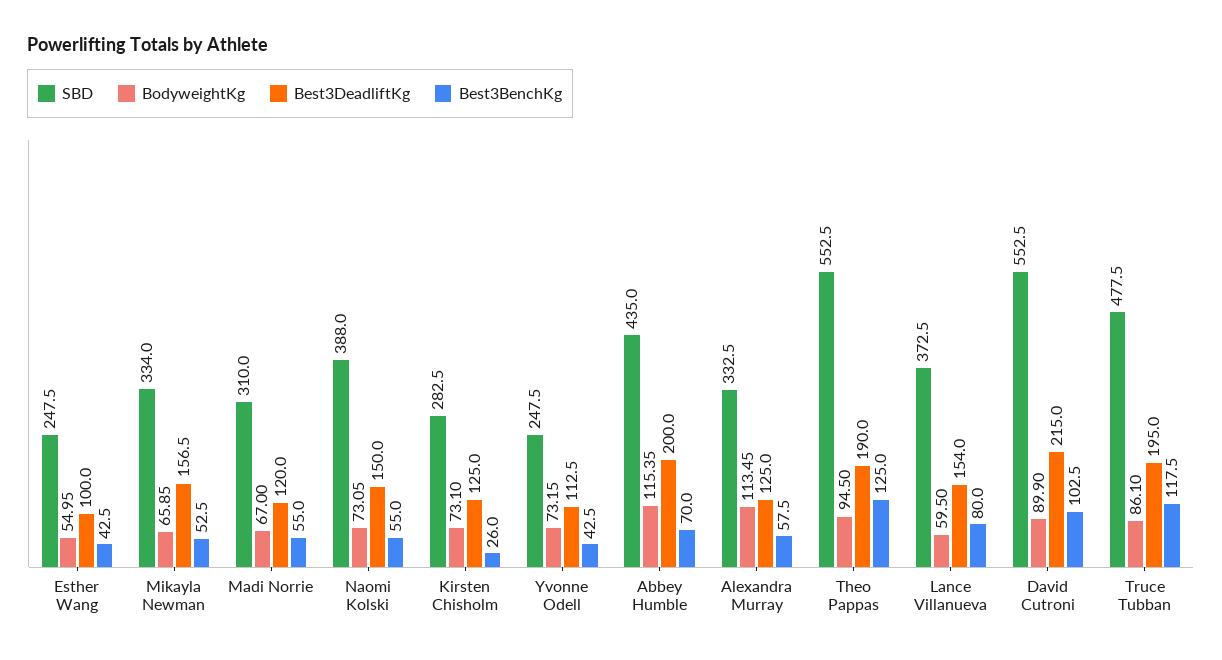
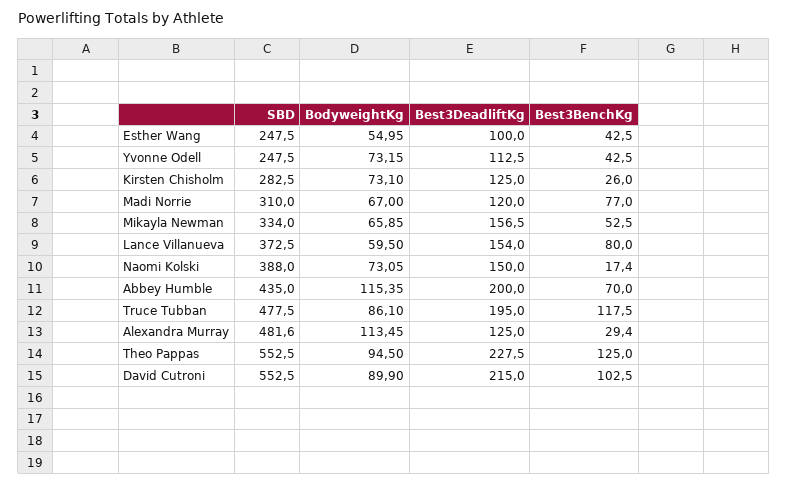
Best3BenchKg, Madi Norrie: 55 -> 77
Best3BenchKg, Naomi Kolski: 55 -> 17.4
SBD, Alexandra Murray: 332.5 -> 481.6
Best3BenchKg, Alexandra Murray: 57.5 -> 29.4
Best3DeadliftKg, Theo Pappas: 190 -> 227.5

